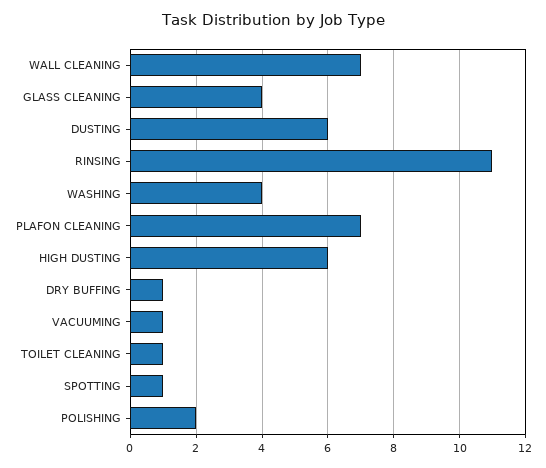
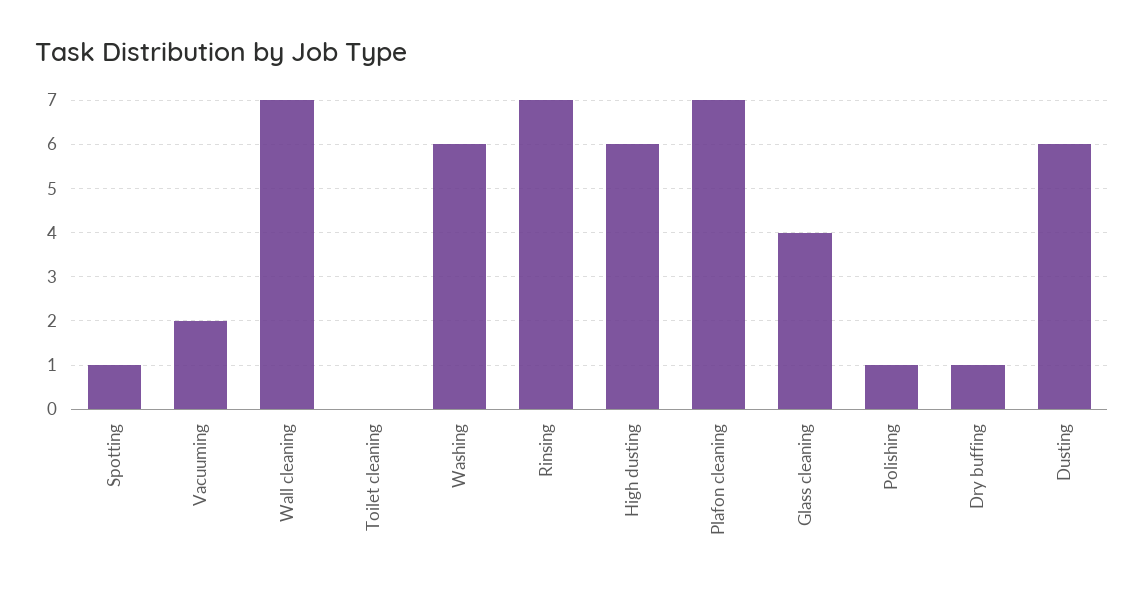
RINSING: 11 -> 7
WASHING: 4 -> 6
VACUUMING: 1 -> 2
TOILET CLEANING: 1 -> 0
POLISHING: 2 -> 1

